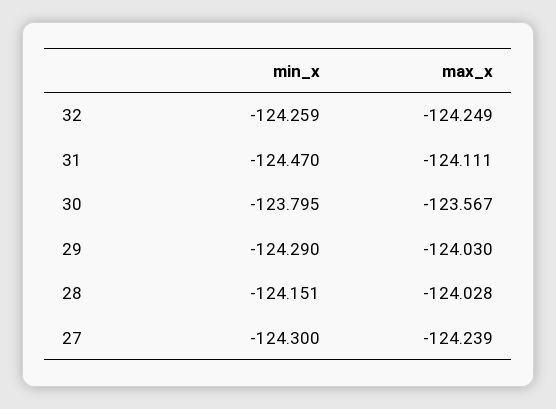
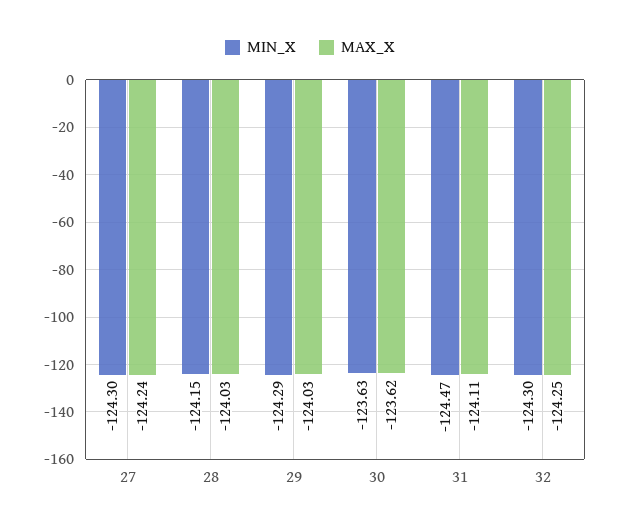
min_x, 32: -124.259 -> -124.3
min_x, 30: -123.795 -> -123.63
max_x, 30: -123.567 -> -123.62

